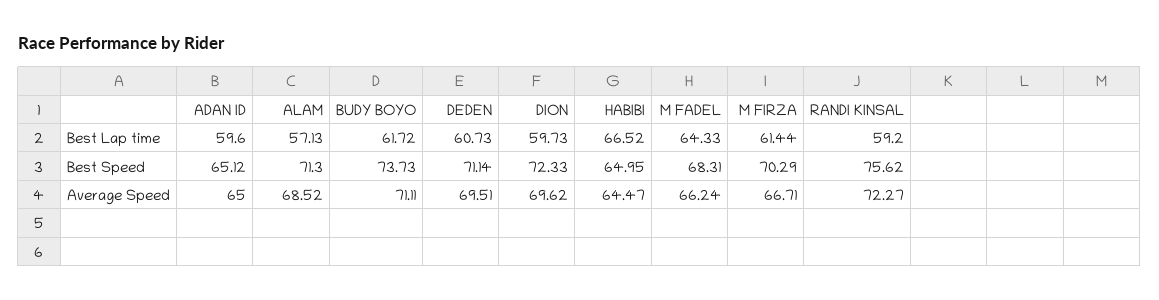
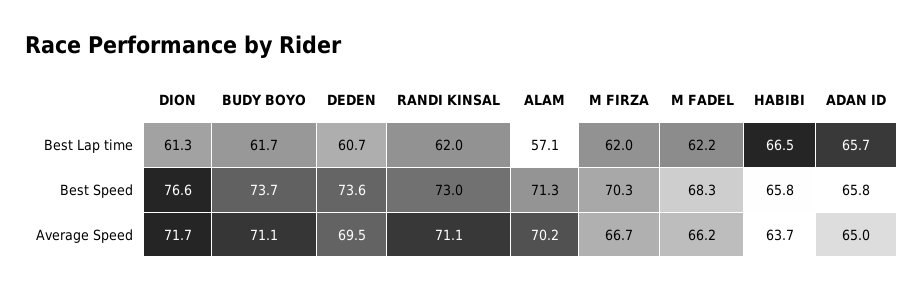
ADAN ID, Best Lap time: 59.6 -> 65.7
DION, Best Lap time: 59.73 -> 61.3
M FADEL, Best Lap time: 64.33 -> 62.2
M FIRZA, Best Lap time: 61.44 -> 62
RANDI KINSAL, Best Lap time: 59.2 -> 62
ADAN ID, Best Speed: 65.12 -> 65.8
DEDEN, Best Speed: 71.14 -> 73.6
DION, Best Speed: 72.33 -> 76.6
HABIBI, Best Speed: 64.95 -> 65.8
RANDI KINSAL, Best Speed: 75.62 -> 73
ALAM, Average Speed: 68.52 -> 70.2
DION, Average Speed: 69.62 -> 71.7
HABIBI, Average Speed: 64.47 -> 63.7
RANDI KINSAL, Average Speed: 72.27 -> 71.1

